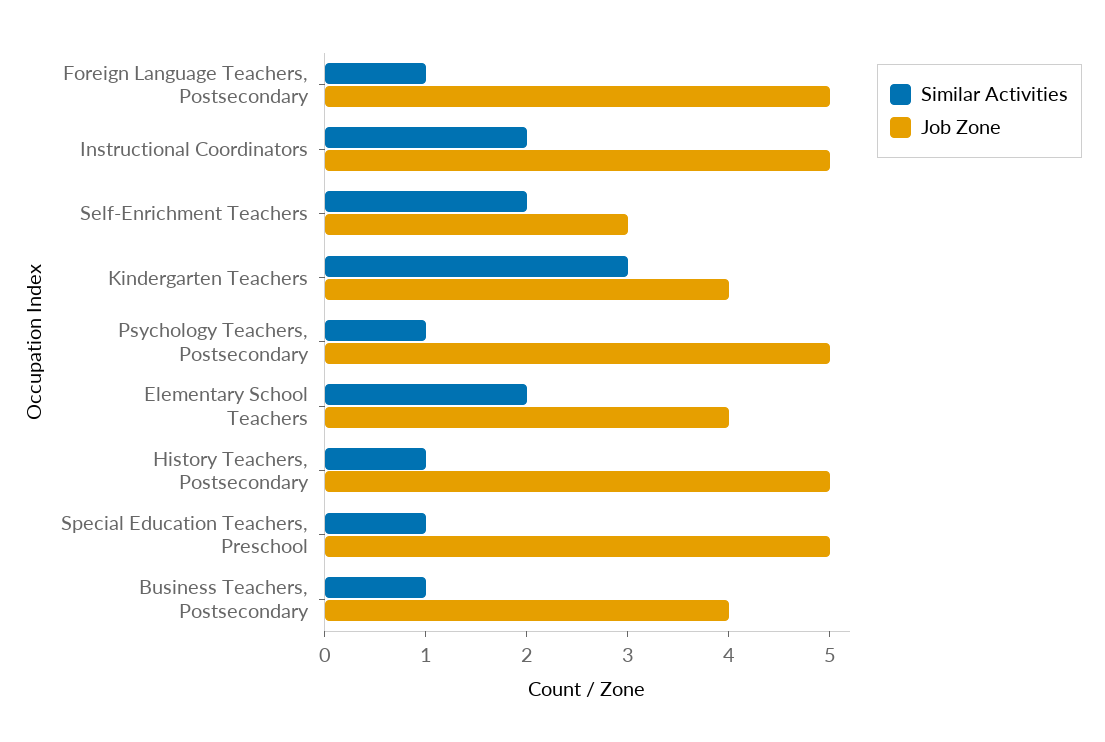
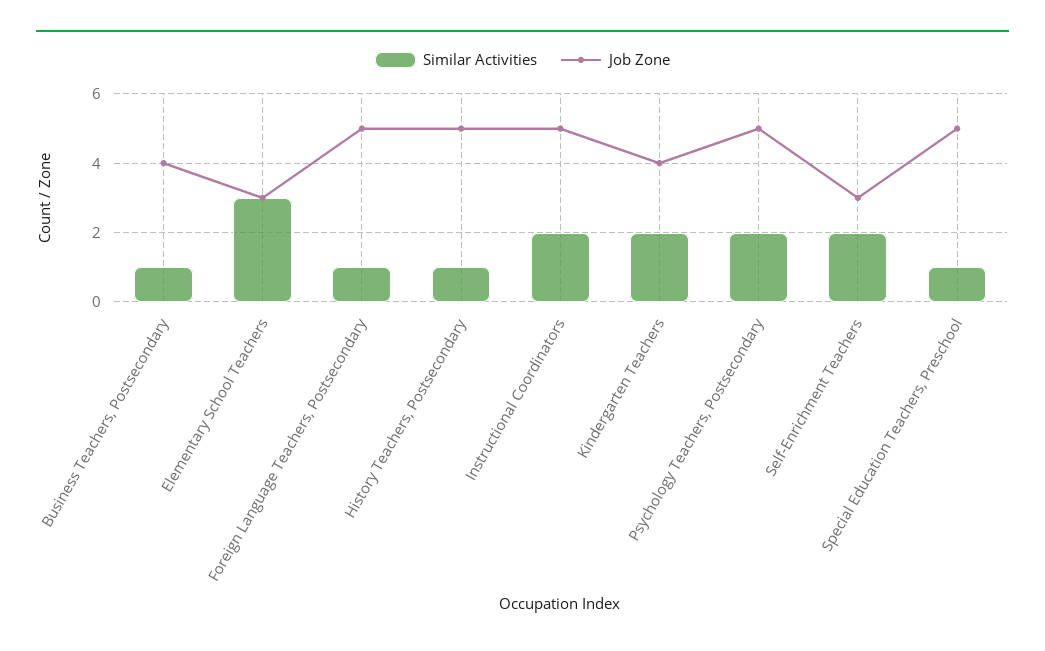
Similar Activities, Kindergarten Teachers: 3 -> 2
Similar Activities, Psychology Teachers, Postsecondary: 1 -> 2
Similar Activities, Elementary School Teachers: 2 -> 3
Job Zone, Elementary School Teachers: 4 -> 3

